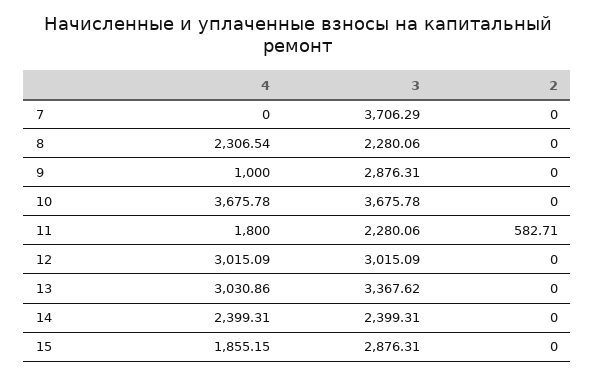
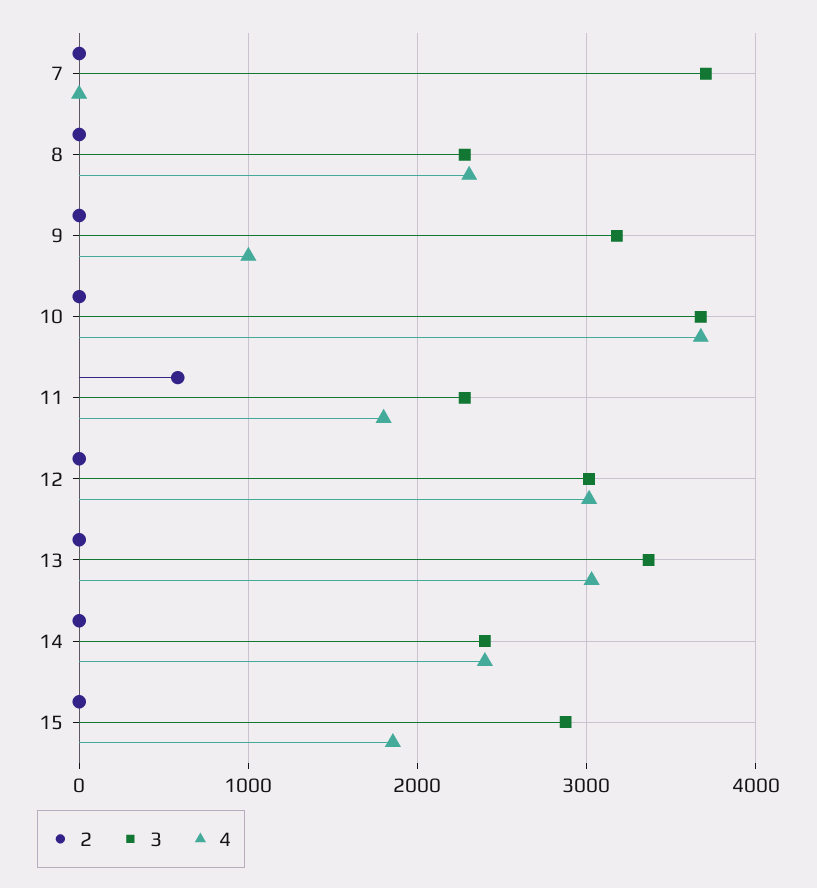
3, 9: 2876.31 -> 3200

